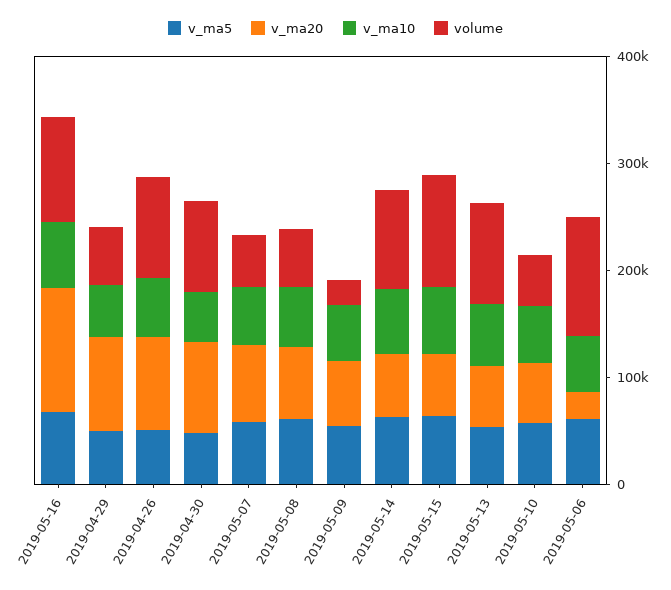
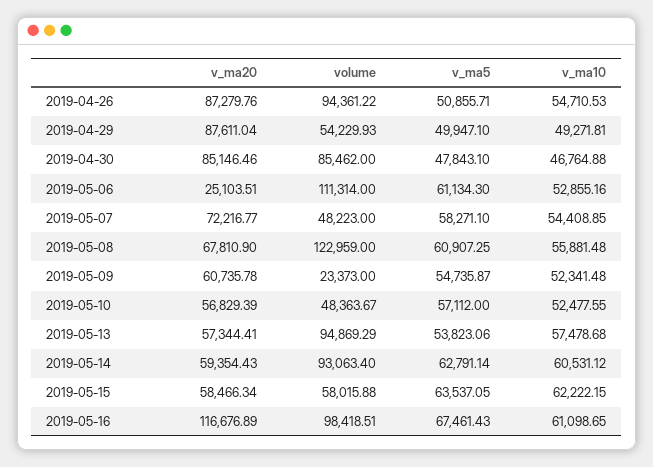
volume, 2019-05-08: 60000 -> 122959
volume, 2019-05-15: 100000 -> 58015.88

